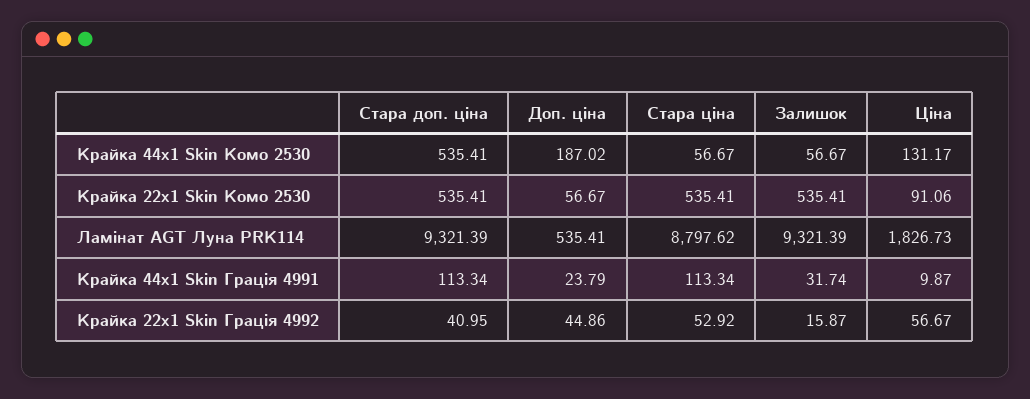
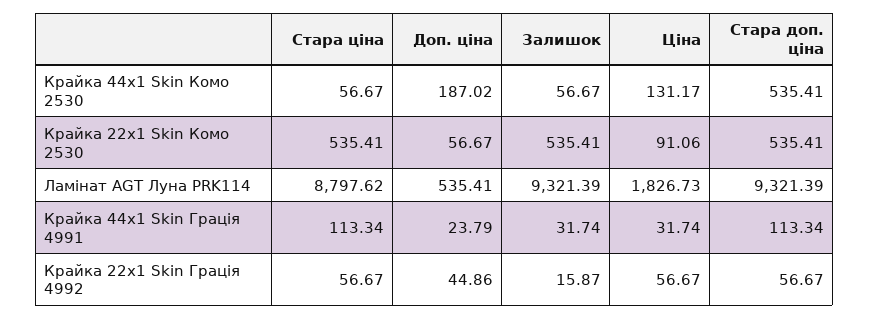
Ціна, Крайка 44x1 Skin Грація 4991: 9.87 -> 31.74
Стара доп. ціна, Крайка 22x1 Skin Грація 4992: 40.95 -> 56.67
Стара ціна, Крайка 22x1 Skin Грація 4992: 52.92 -> 56.67

